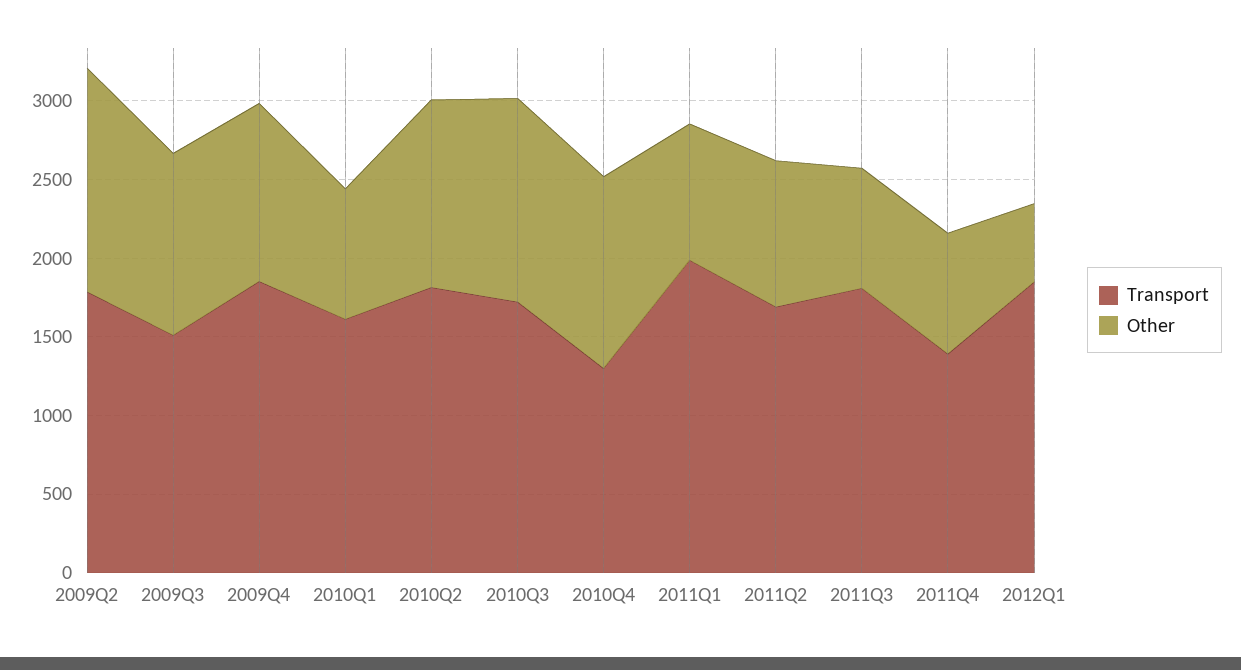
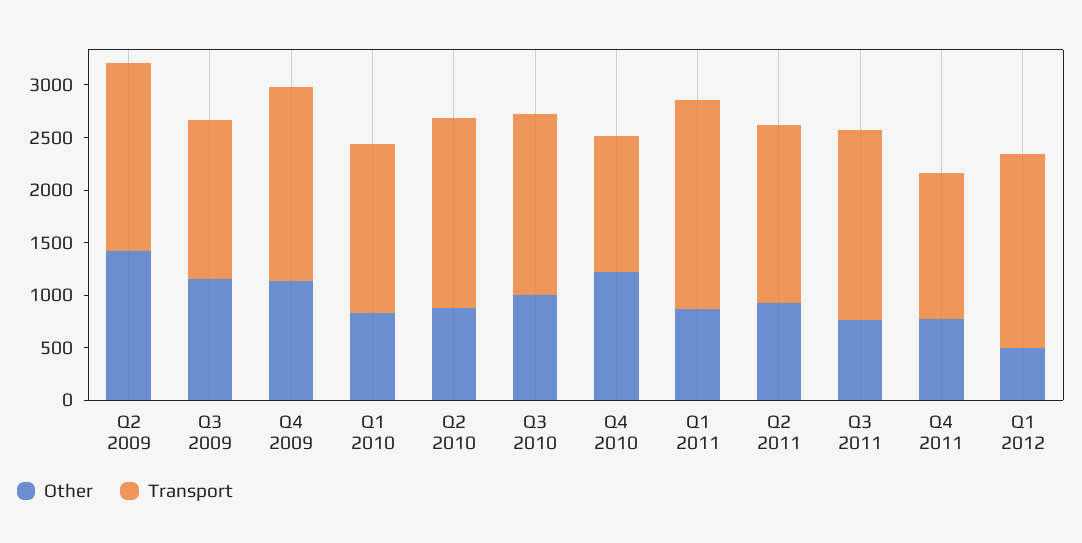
Other, 2010Q2: 1200 -> 900
Other, 2010Q3: 1300 -> 1000

